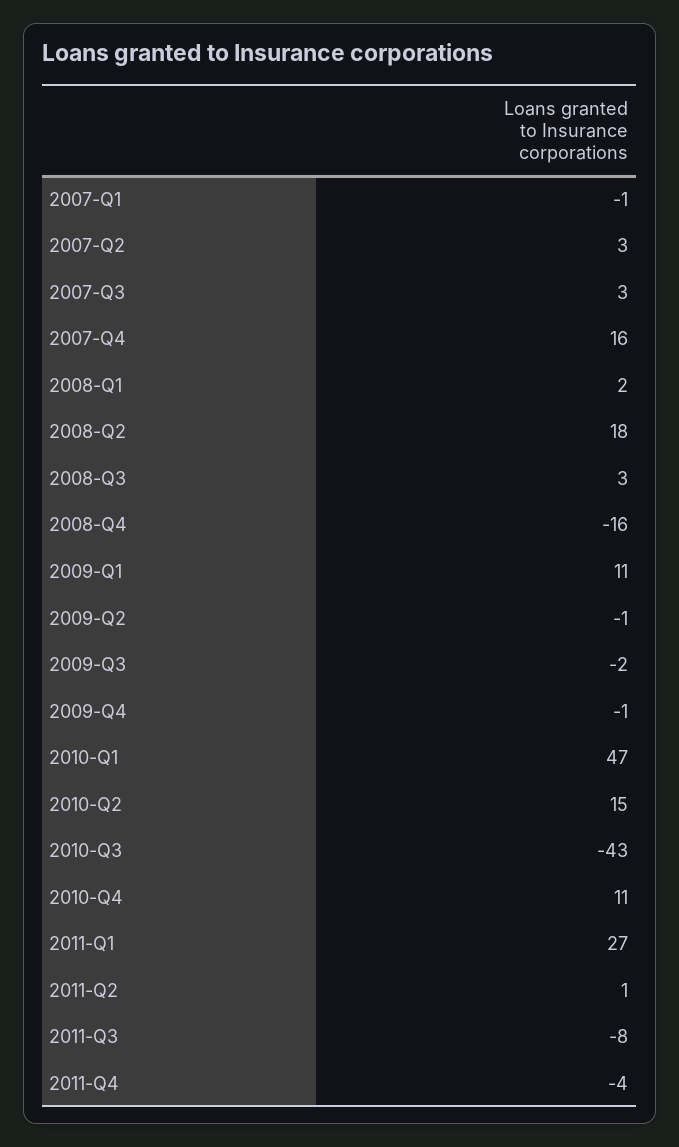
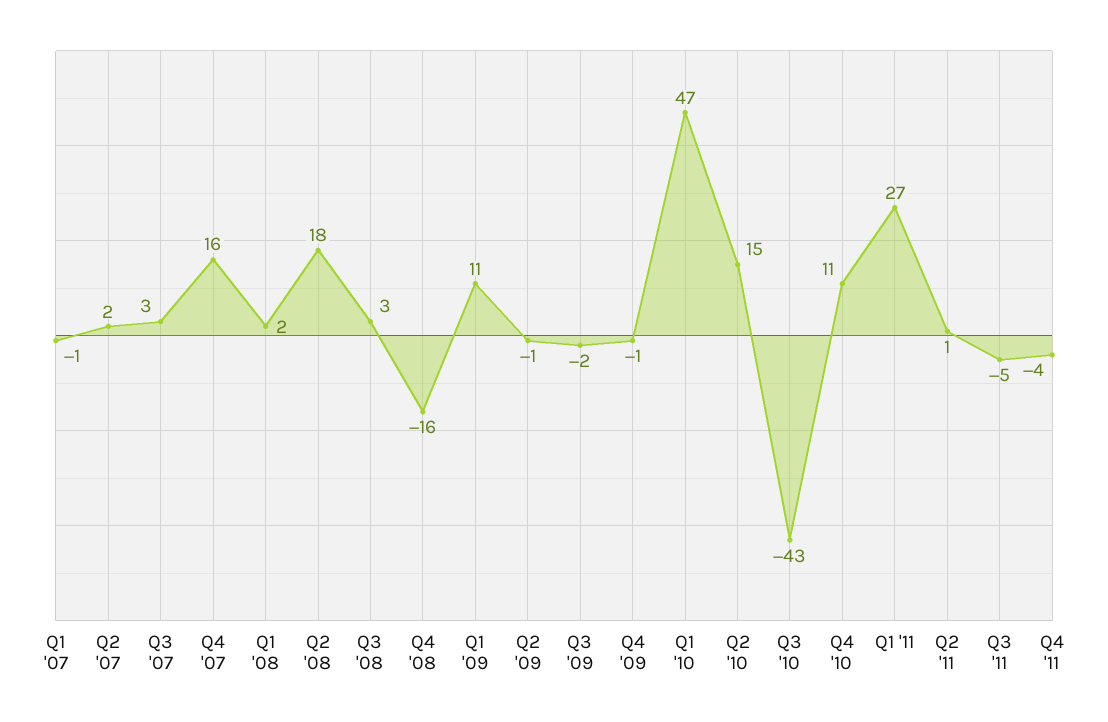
2007-Q2: 3 -> 2
2011-Q3: -8 -> -5

